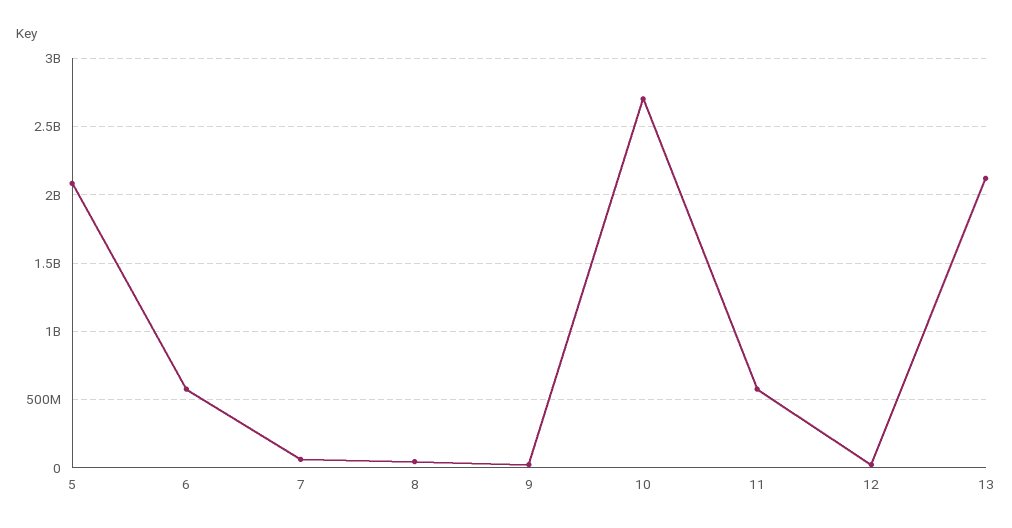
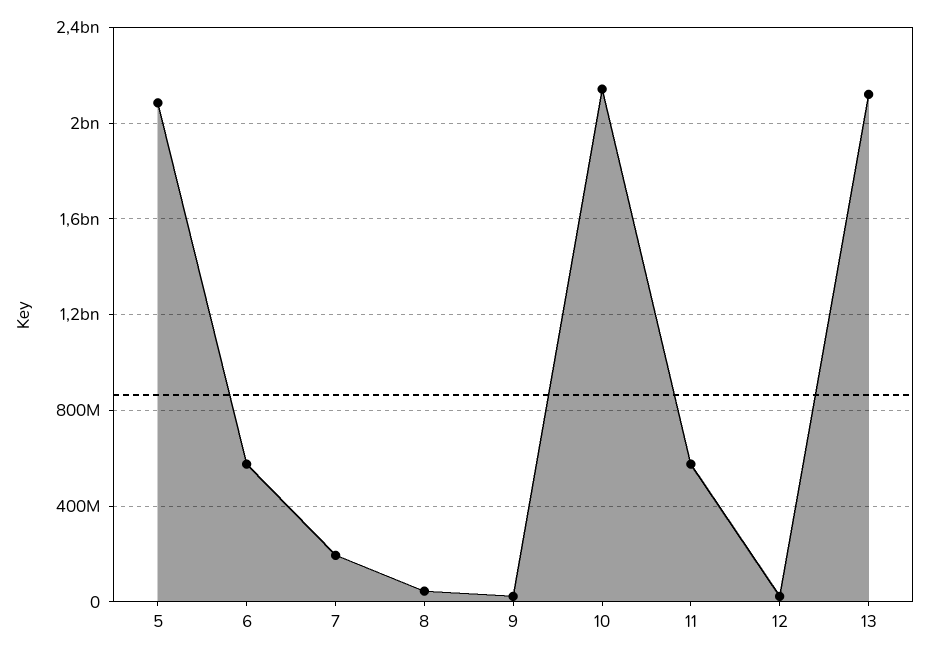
7: 50000000 -> 200000000
10: 2700000000 -> 2150000000

